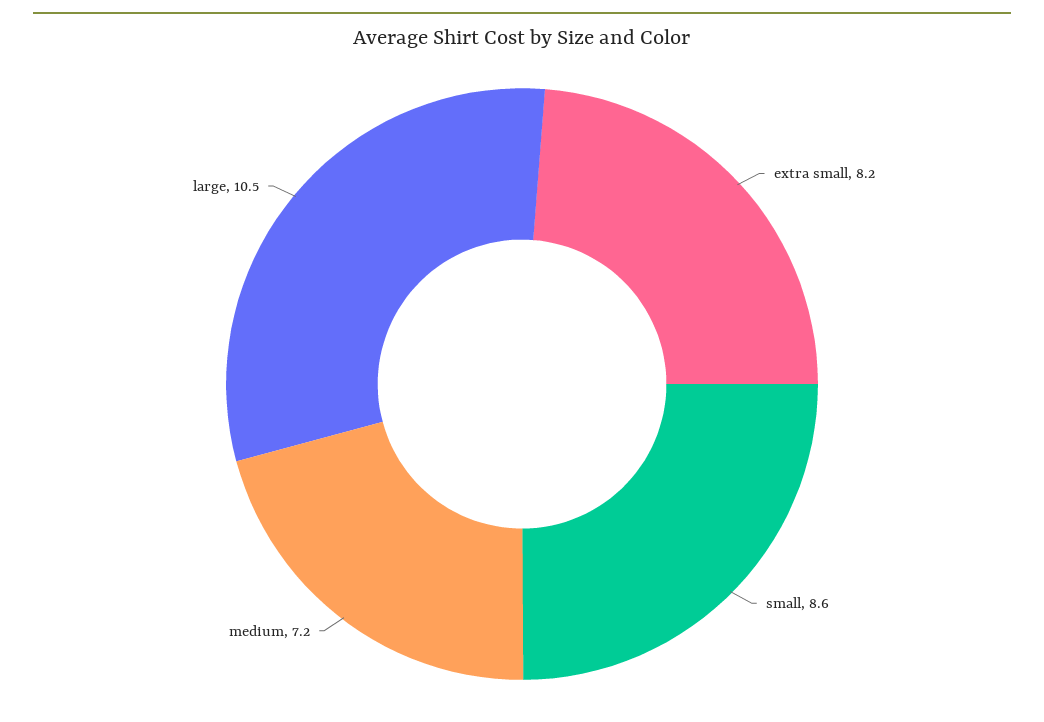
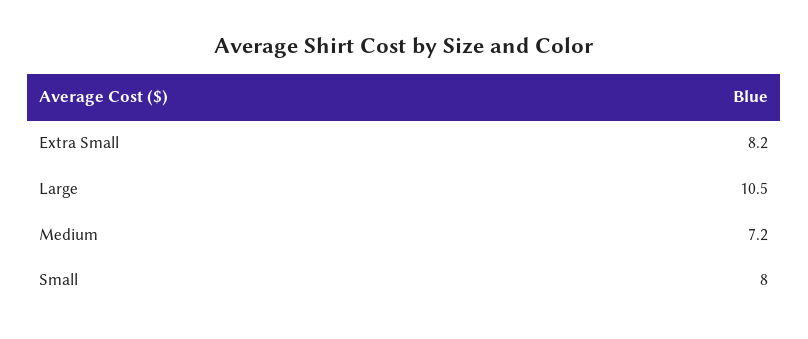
small: 8.6 -> 8

